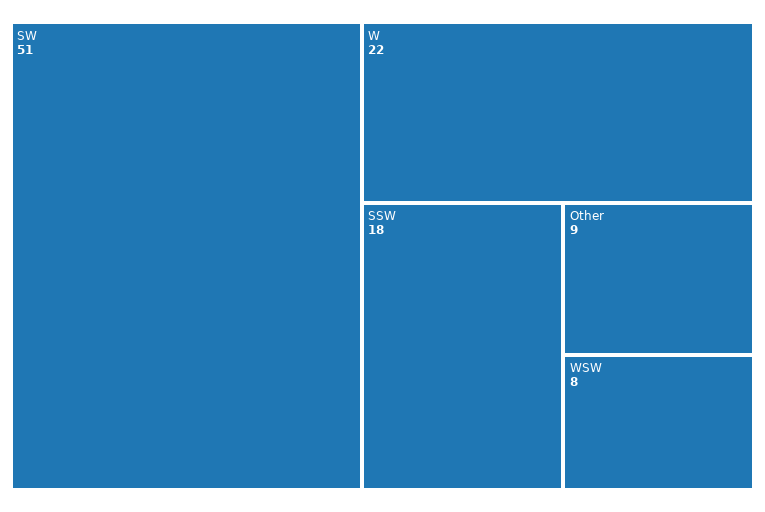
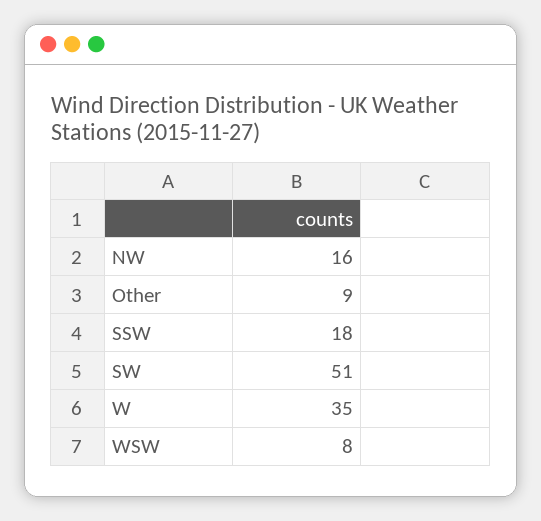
W: 22 -> 35
NW: none -> 16

